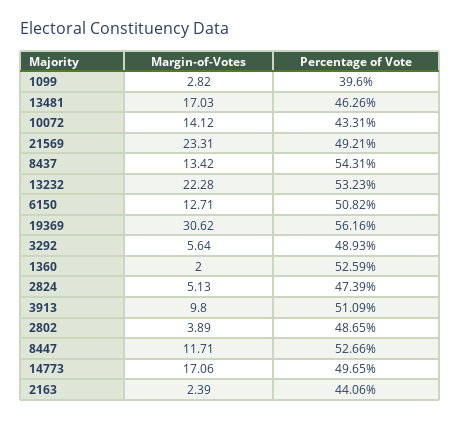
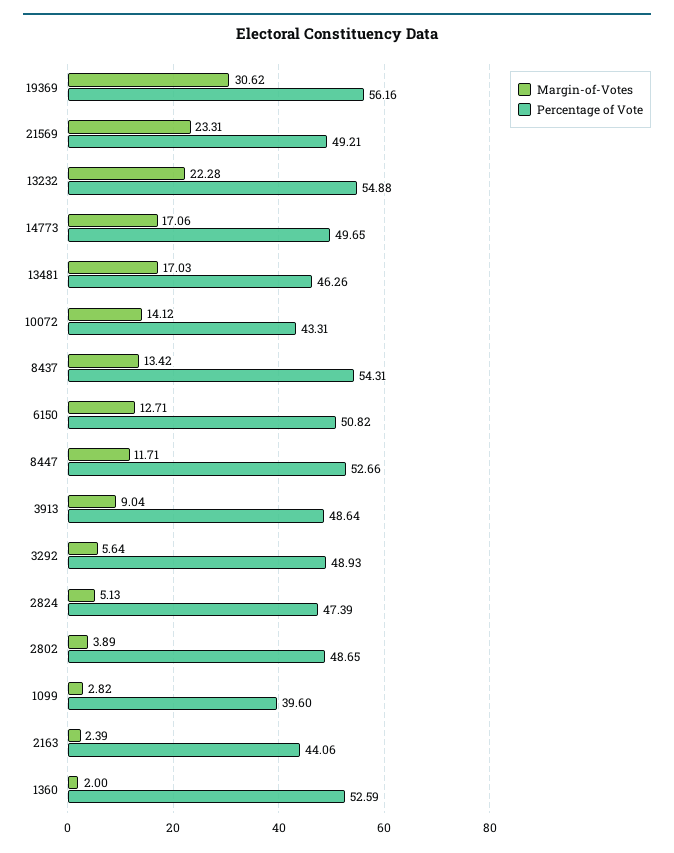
Percentage of Vote, 13232: 53.23 -> 54.88
Margin-of-Votes, 3913: 9.8 -> 9.04
Percentage of Vote, 3913: 51.09 -> 48.64

